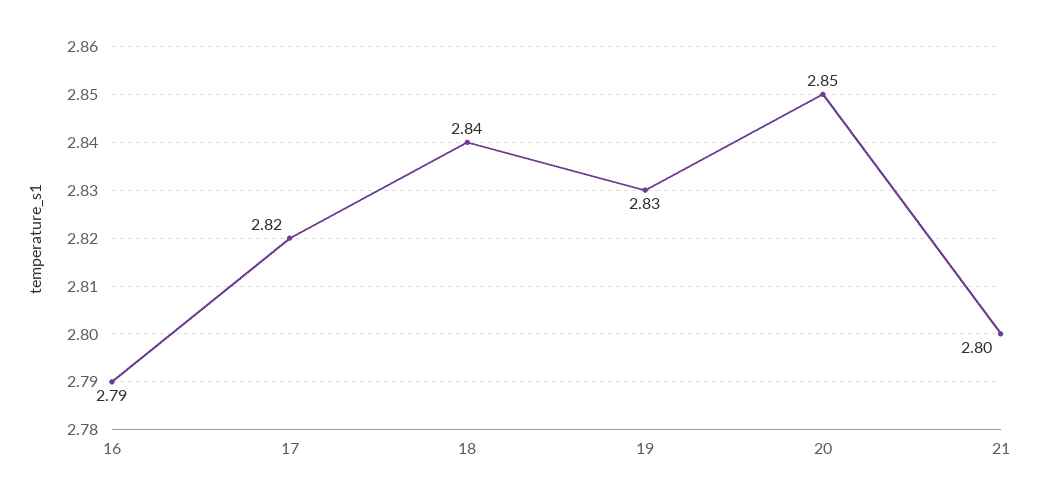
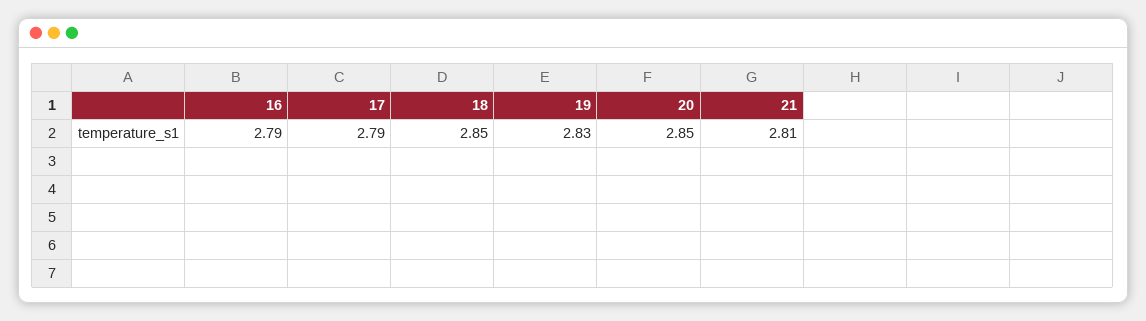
17: 2.82 -> 2.79
18: 2.84 -> 2.85
21: 2.8 -> 2.81

